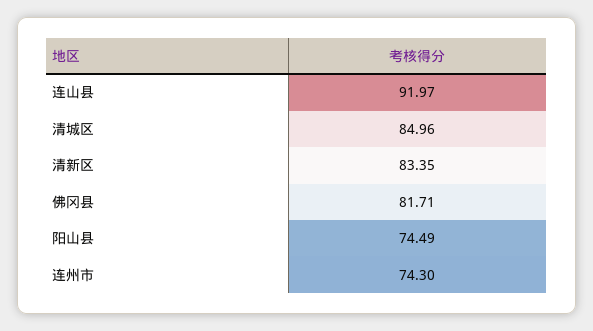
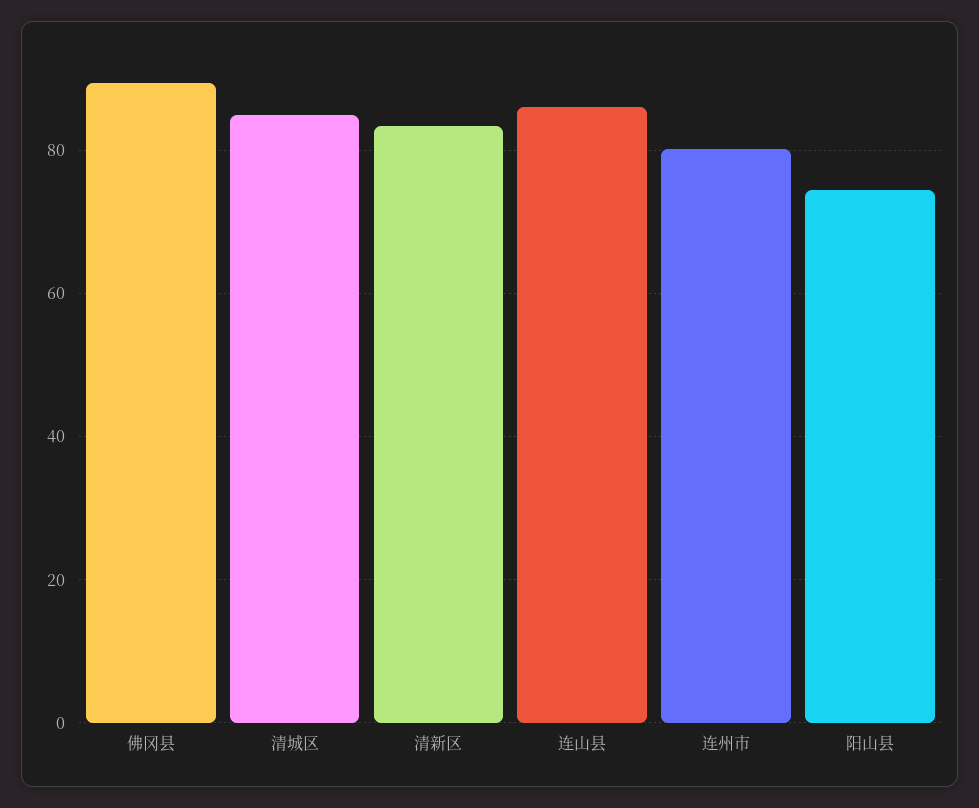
连山县: 91.97 -> 86
佛冈县: 81.71 -> 90
连州市: 74.3 -> 80

